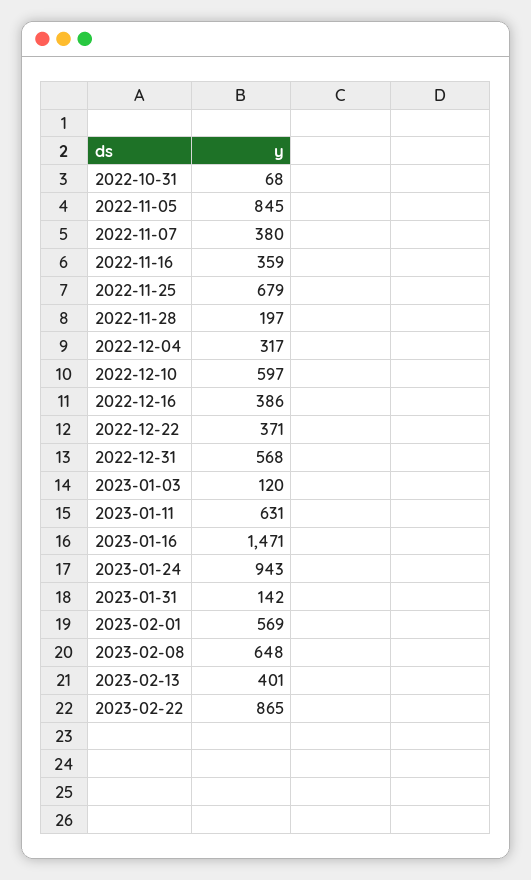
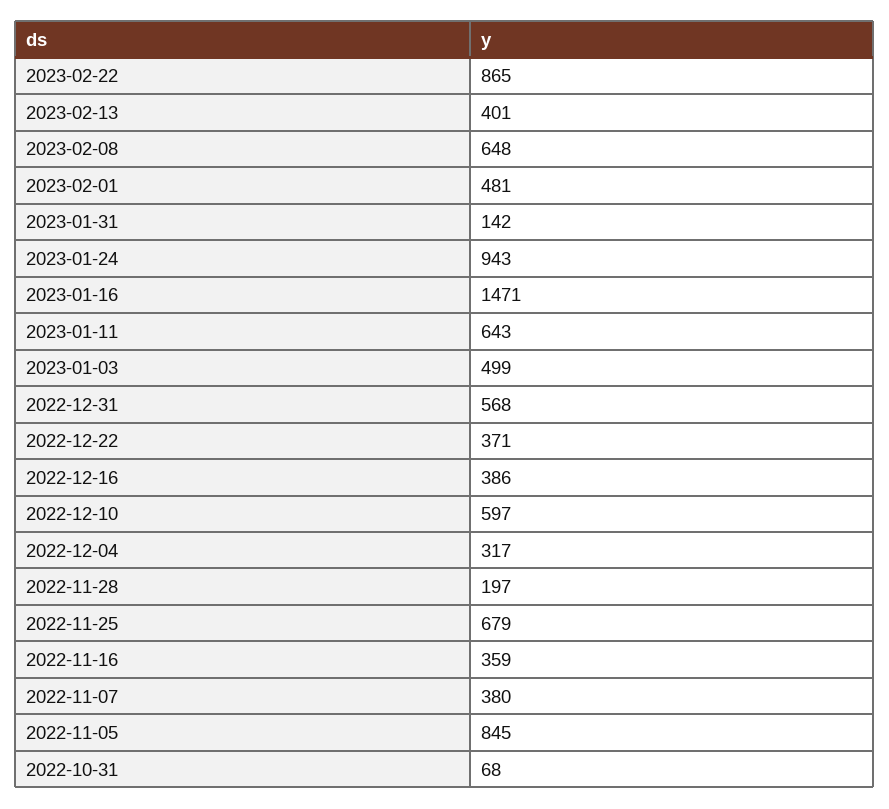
2023-01-03: 120 -> 499
2023-01-11: 631 -> 643
2023-02-01: 569 -> 481

